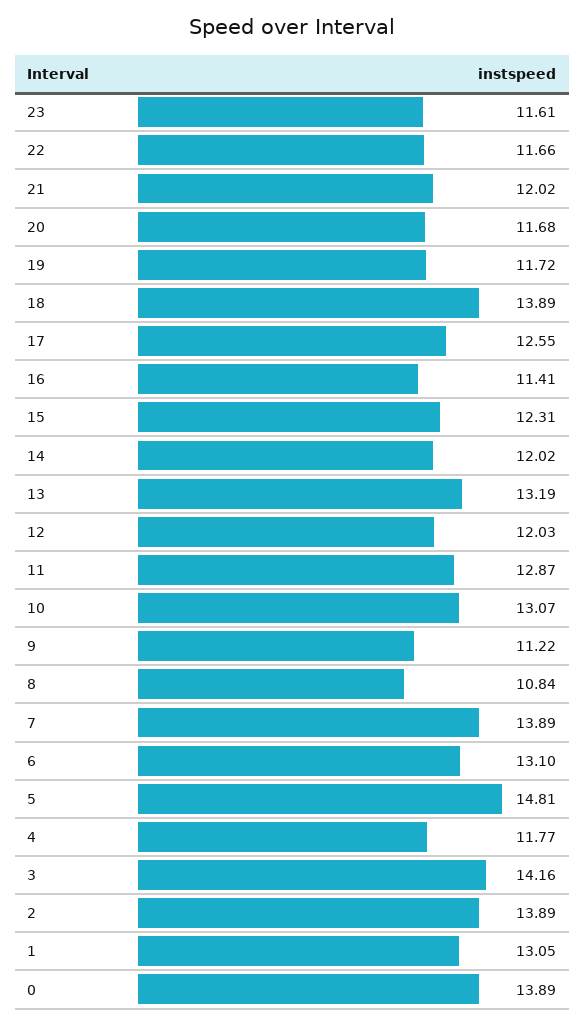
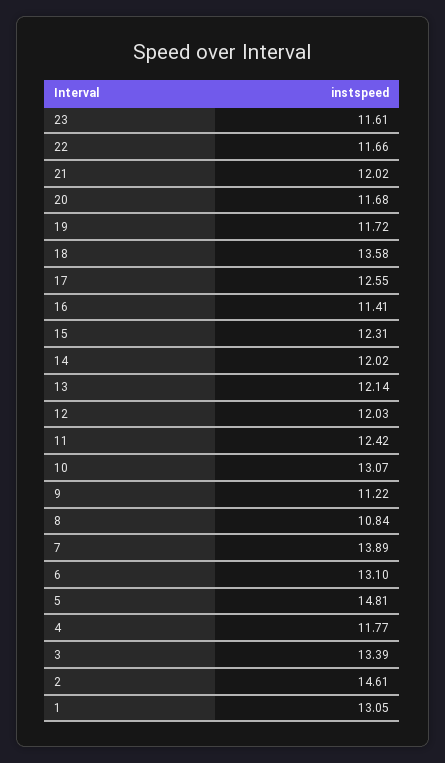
18: 13.89 -> 13.58
13: 13.19 -> 12.14
11: 12.87 -> 12.42
3: 14.16 -> 13.39
2: 13.89 -> 14.61
0: 13.89 -> none

